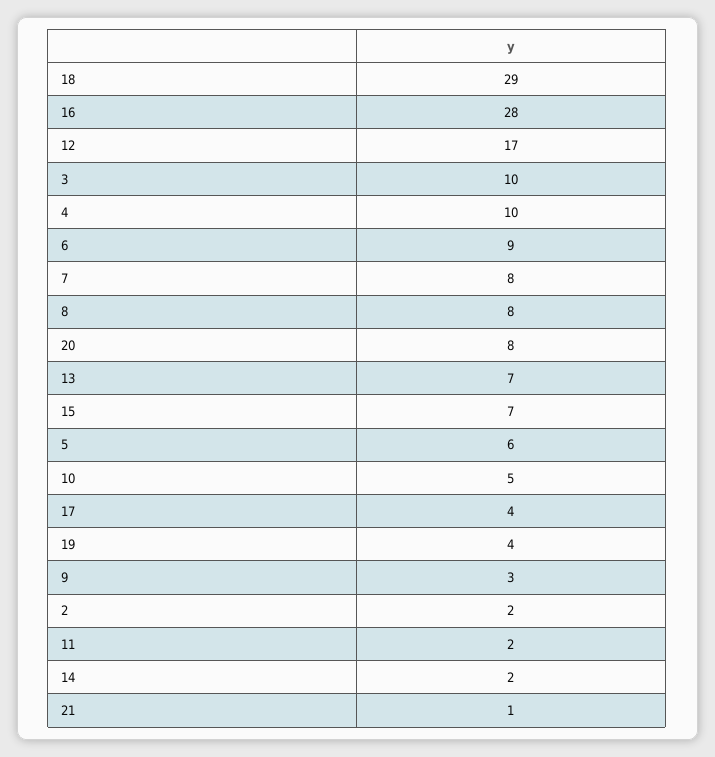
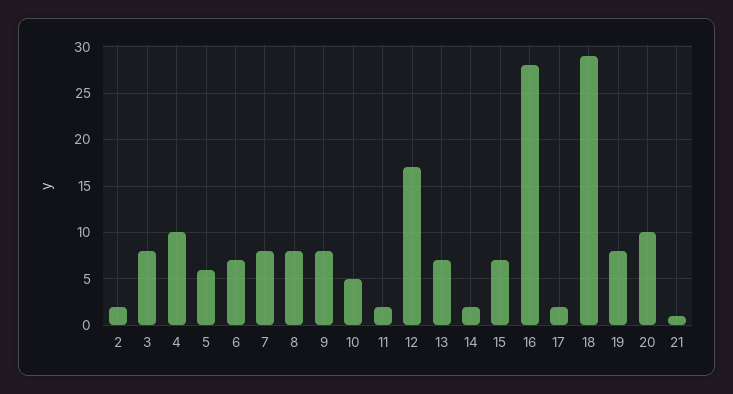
3: 10 -> 8
6: 9 -> 7
20: 8 -> 10
17: 4 -> 2
19: 4 -> 8
9: 3 -> 8

